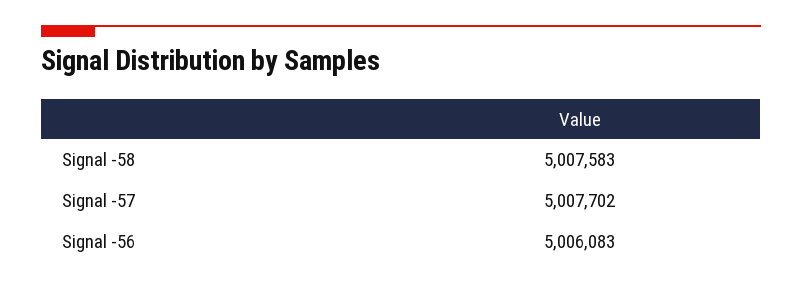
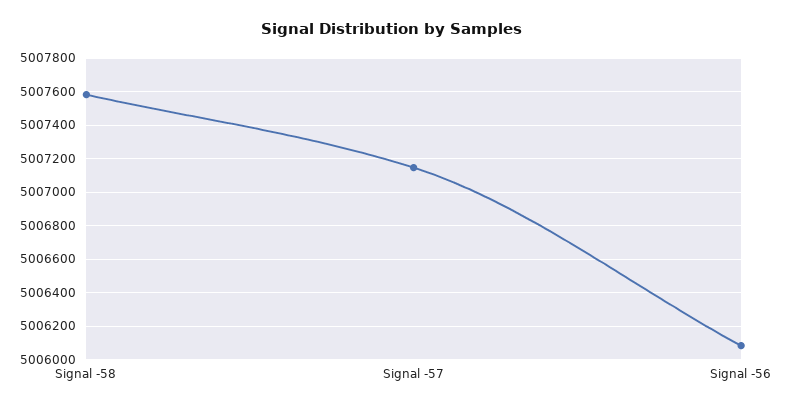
Signal -57: 5007702 -> 5007150

